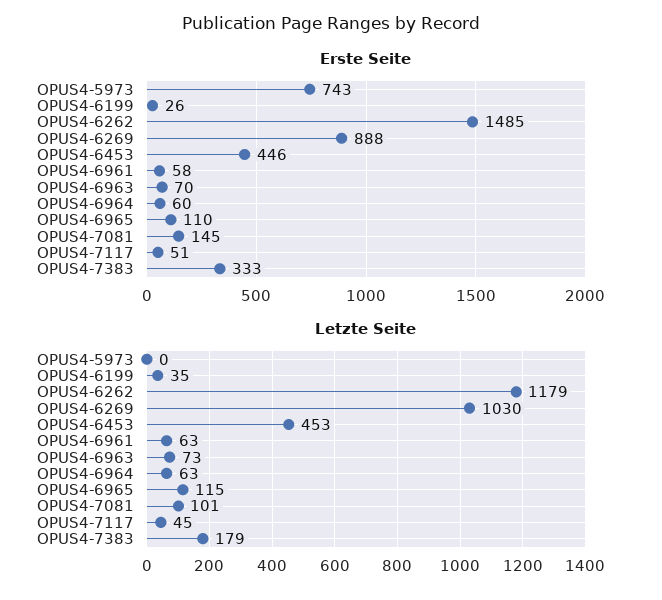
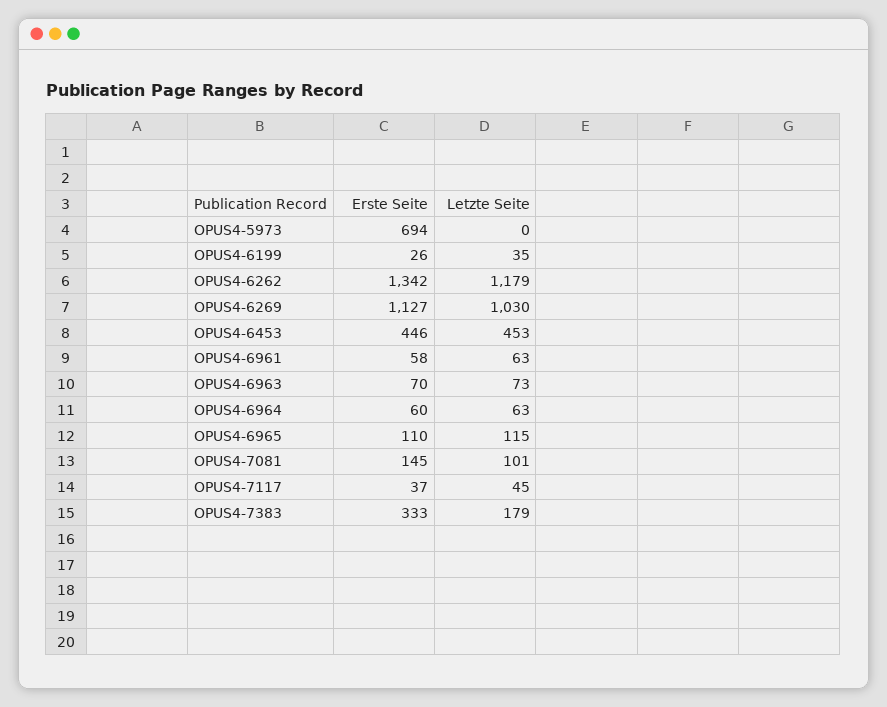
Erste Seite, OPUS4-5973: 743 -> 694
Erste Seite, OPUS4-6262: 1485 -> 1342
Erste Seite, OPUS4-6269: 888 -> 1127
Erste Seite, OPUS4-7117: 51 -> 37

